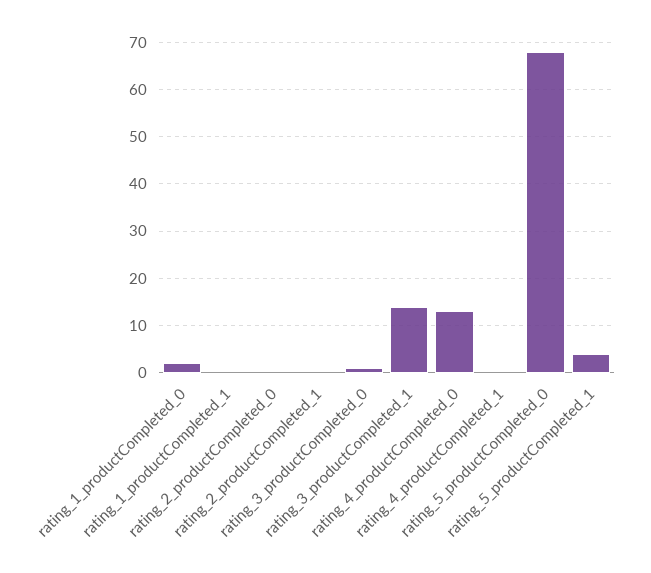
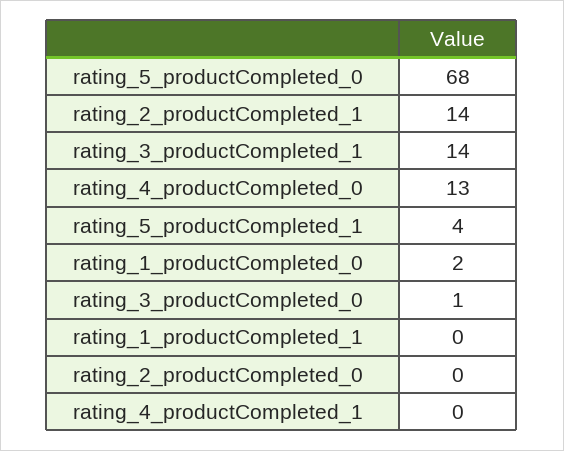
rating_2_productCompleted_1: 0 -> 14

